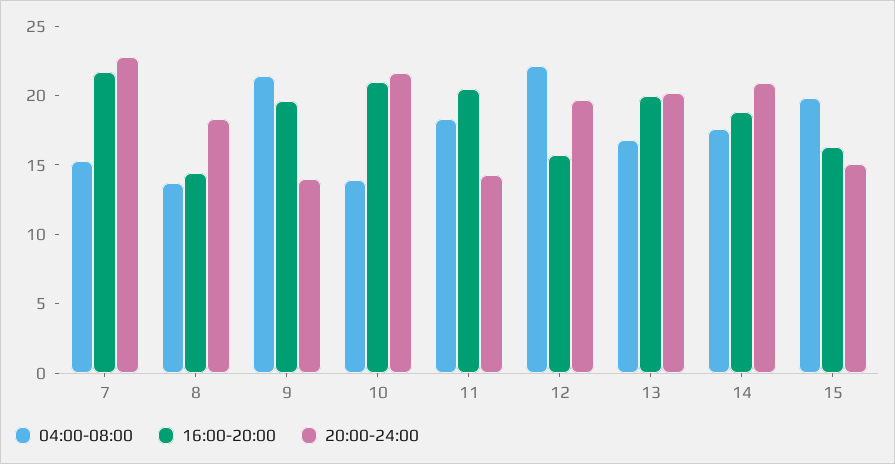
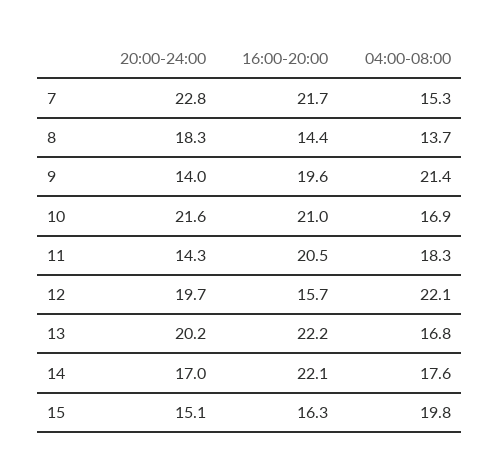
04:00-08:00, 10: 14 -> 16.9
16:00-20:00, 13: 20 -> 22.2
16:00-20:00, 14: 19 -> 22.1
20:00-24:00, 14: 21 -> 17

